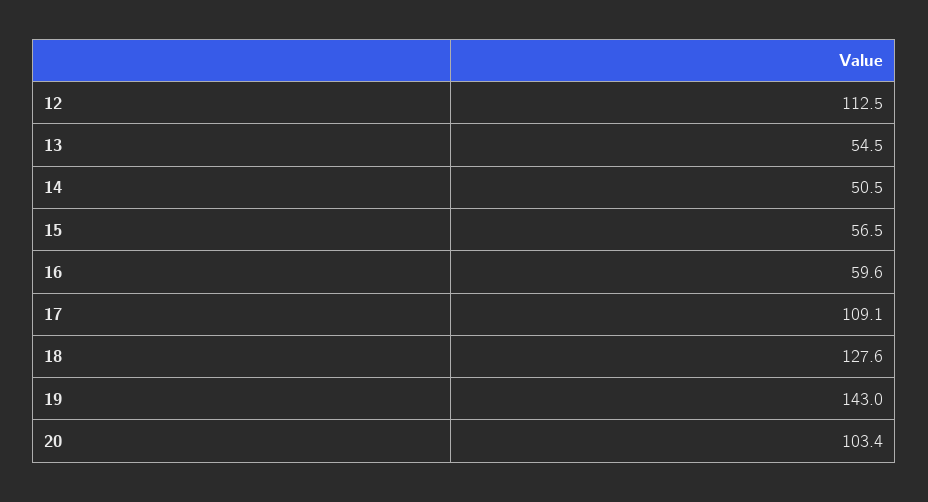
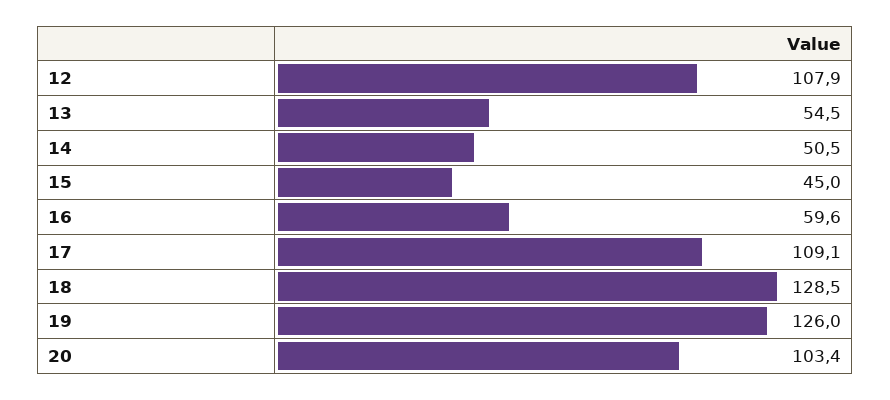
12: 112.5 -> 107.9
15: 56.5 -> 45
18: 127.6 -> 128.5
19: 143 -> 126

